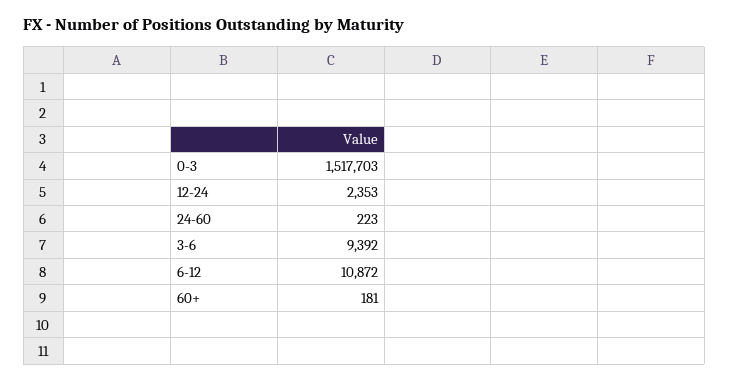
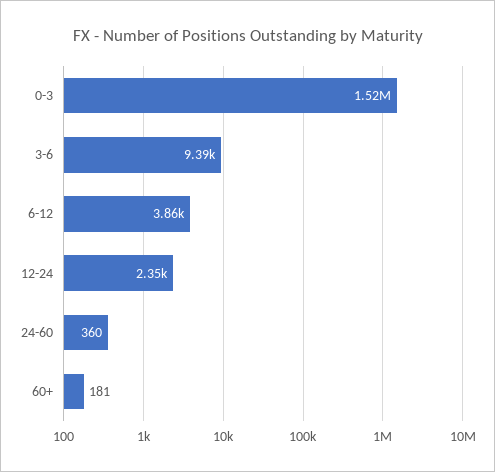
24-60: 223 -> 360
6-12: 10872 -> 3860

